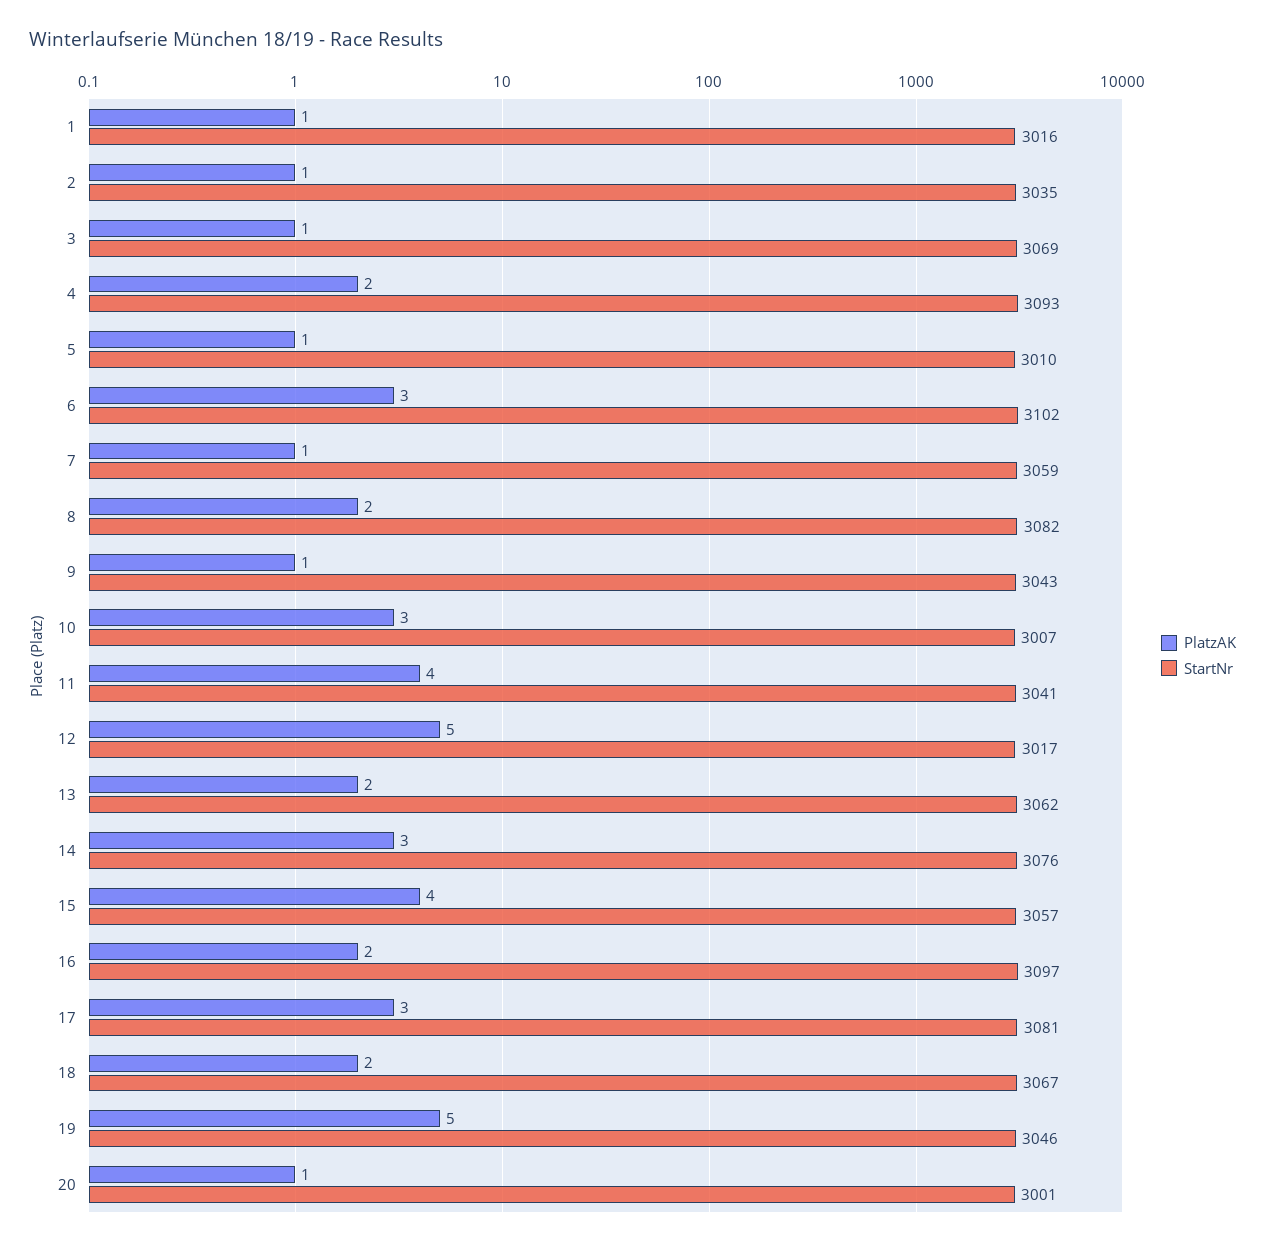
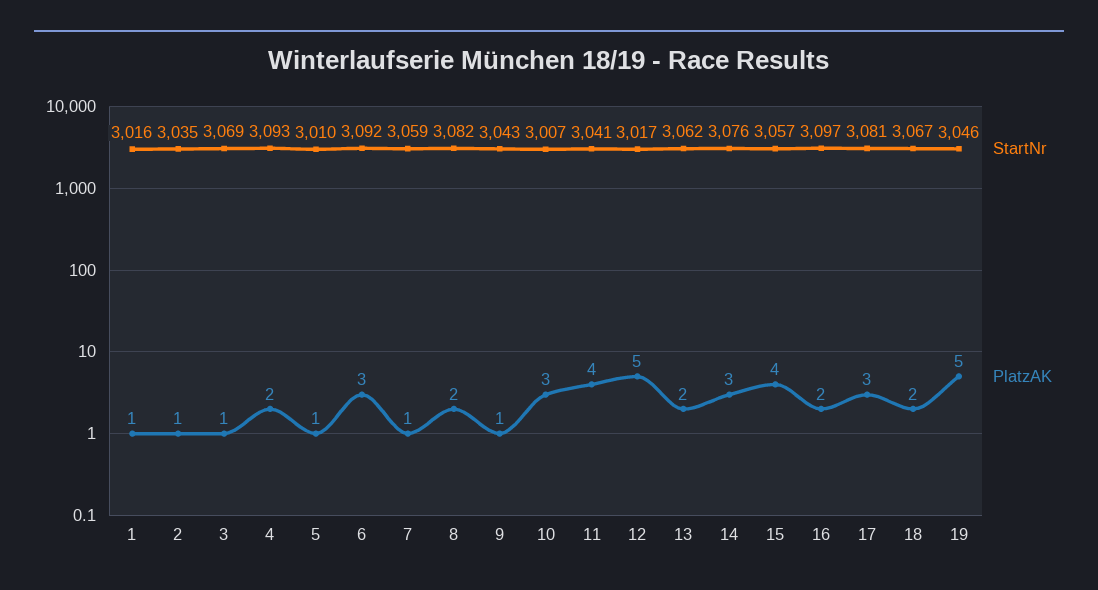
StartNr, 6: 3102 -> 3092
PlatzAK, 20: 1 -> none
StartNr, 20: 3001 -> none

